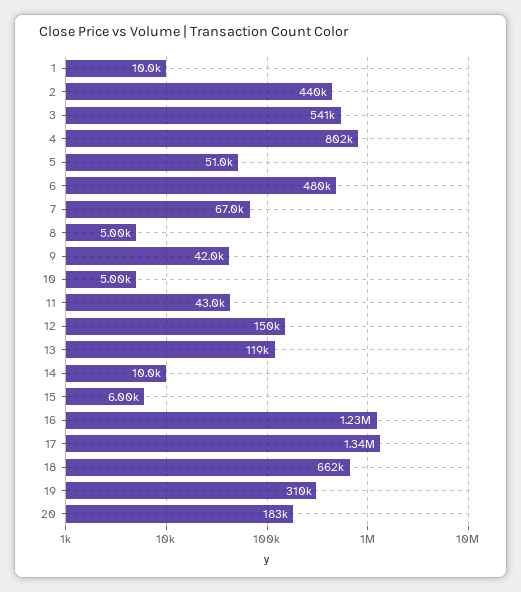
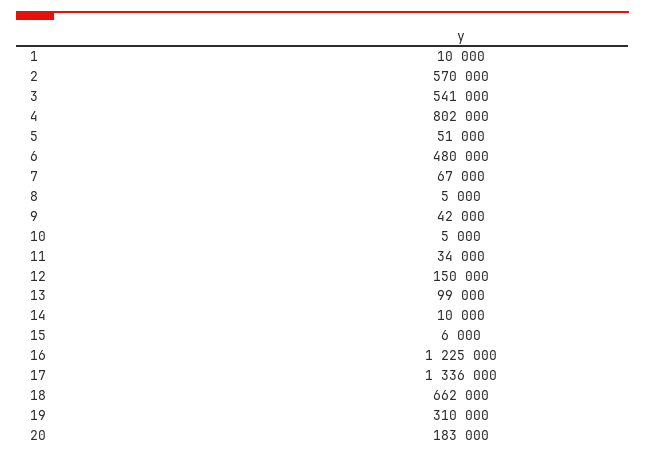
2: 440000 -> 570000
11: 43000 -> 34000
13: 119000 -> 99000

